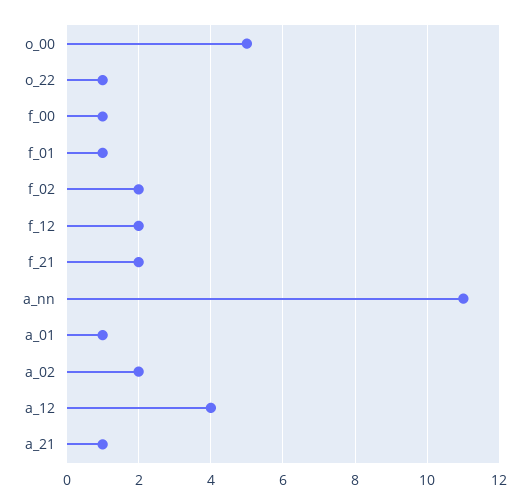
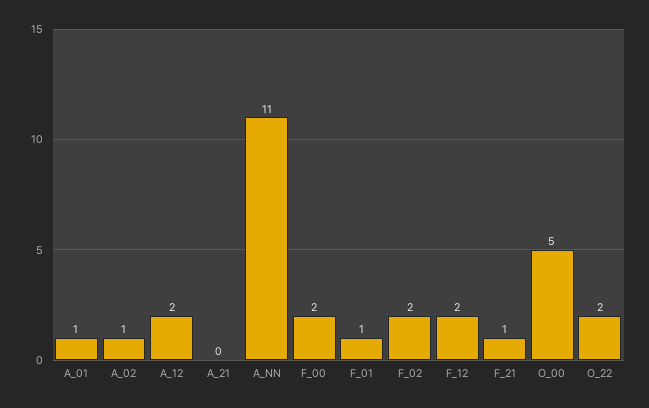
o_22: 1 -> 2
f_00: 1 -> 2
f_21: 2 -> 1
a_02: 2 -> 1
a_12: 4 -> 2
a_21: 1 -> 0

